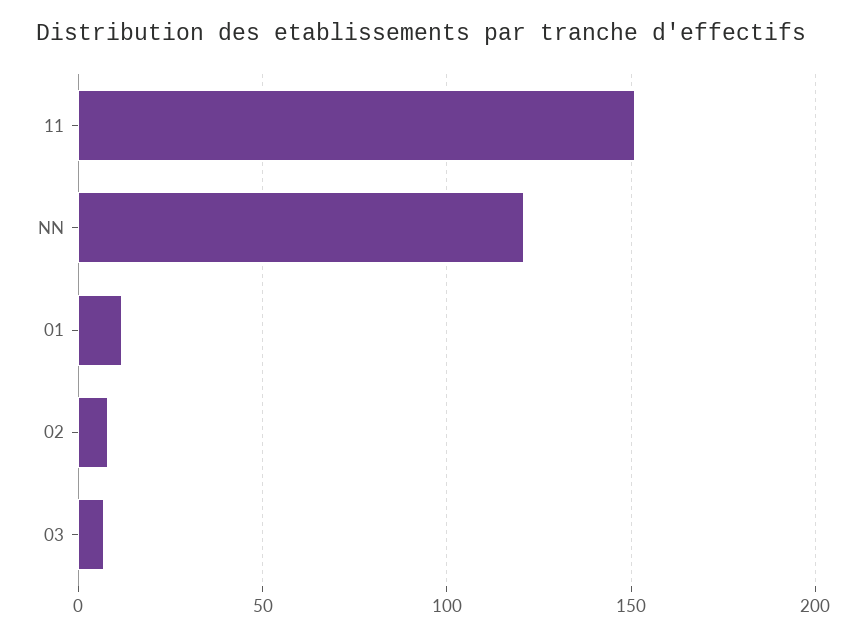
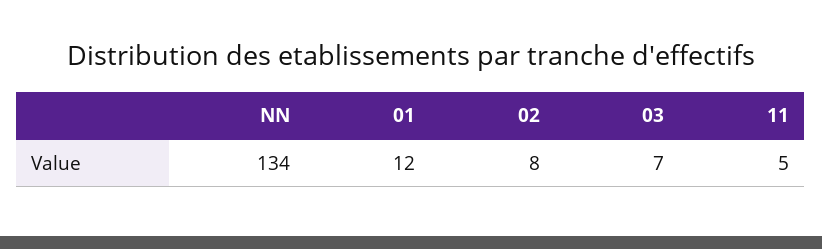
11: 150 -> 5
NN: 120 -> 134

